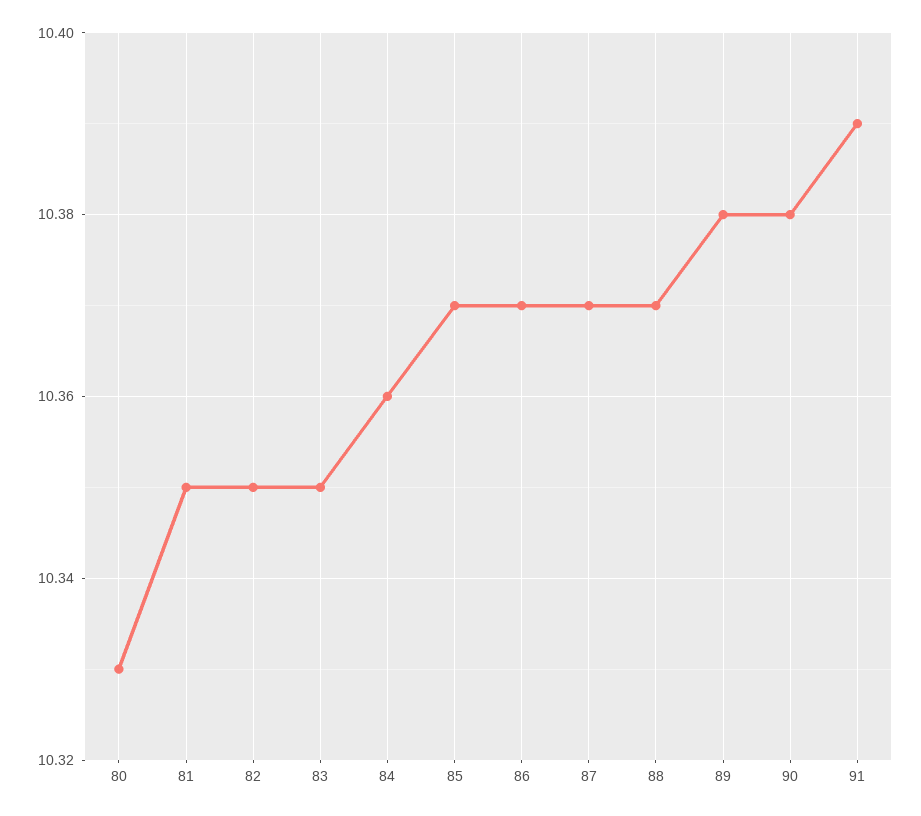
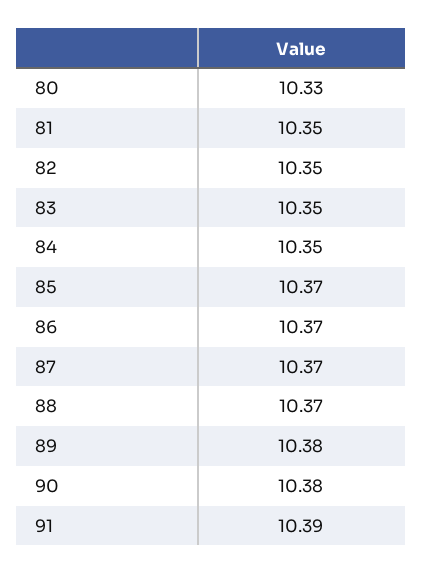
84: 10.36 -> 10.35

